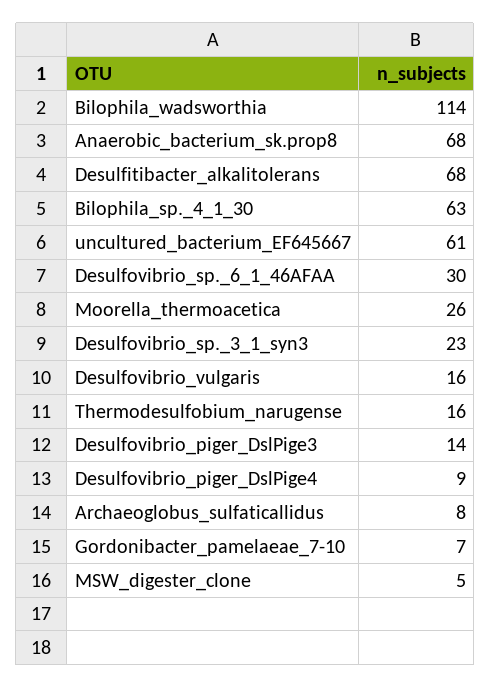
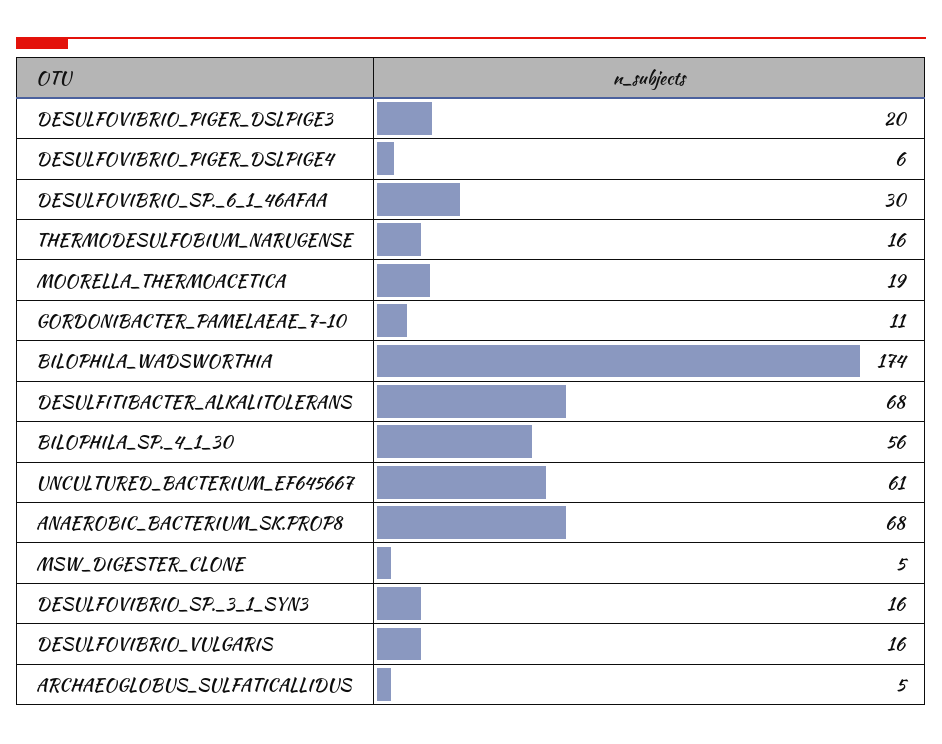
Bilophila_wadsworthia: 114 -> 174
Bilophila_sp._4_1_30: 63 -> 56
Moorella_thermoacetica: 26 -> 19
Desulfovibrio_sp._3_1_syn3: 23 -> 16
Desulfovibrio_piger_DslPige3: 14 -> 20
Desulfovibrio_piger_DslPige4: 9 -> 6
Archaeoglobus_sulfaticallidus: 8 -> 5
Gordonibacter_pamelaeae_7-10: 7 -> 11

